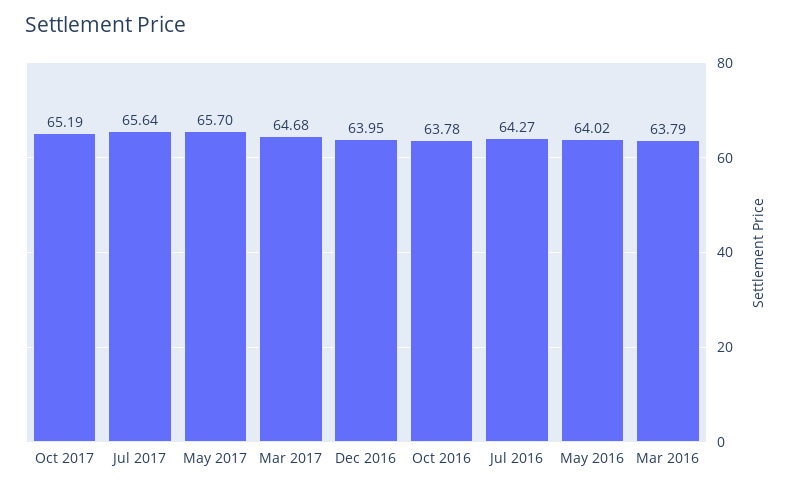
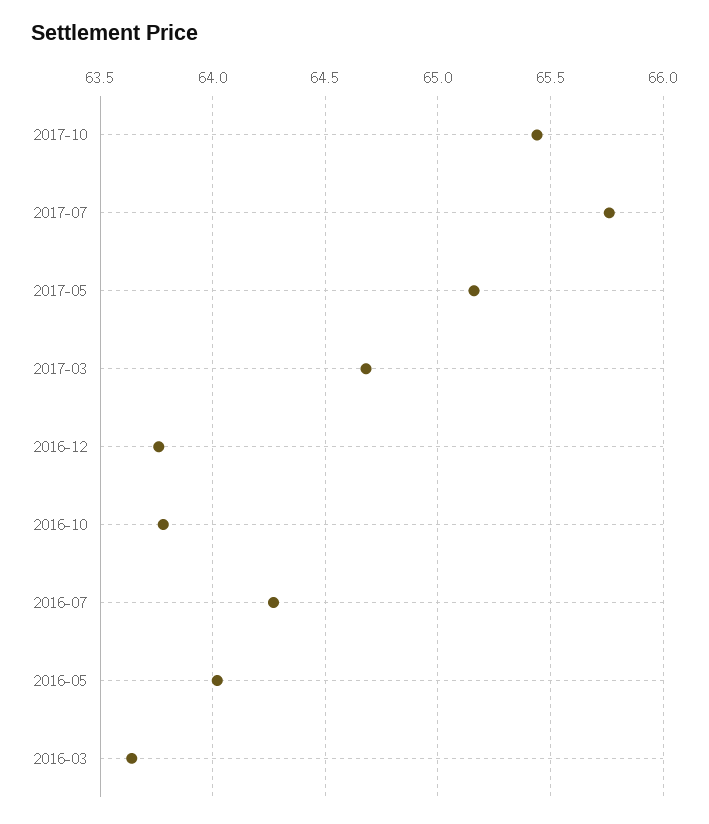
Oct 2017: 65.19 -> 65.45
Jul 2017: 65.64 -> 65.75
May 2017: 65.7 -> 65.15
Dec 2016: 63.95 -> 63.75
Mar 2016: 63.79 -> 63.65

